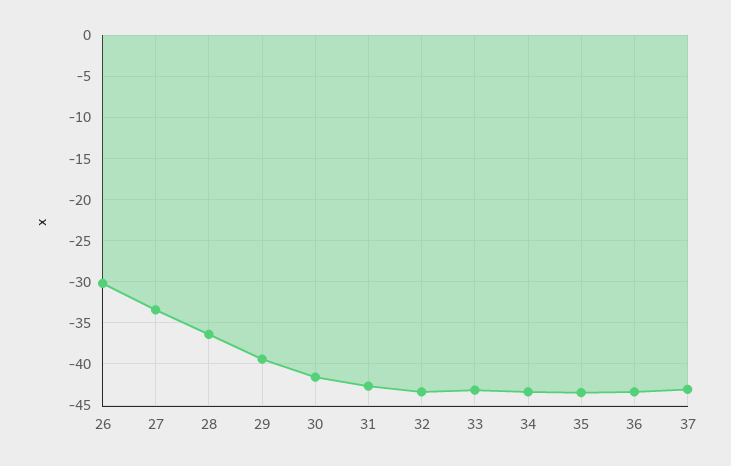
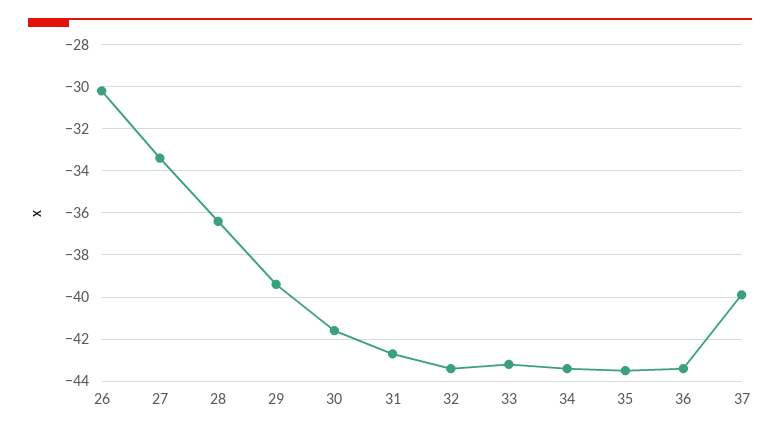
37: -43 -> -40

